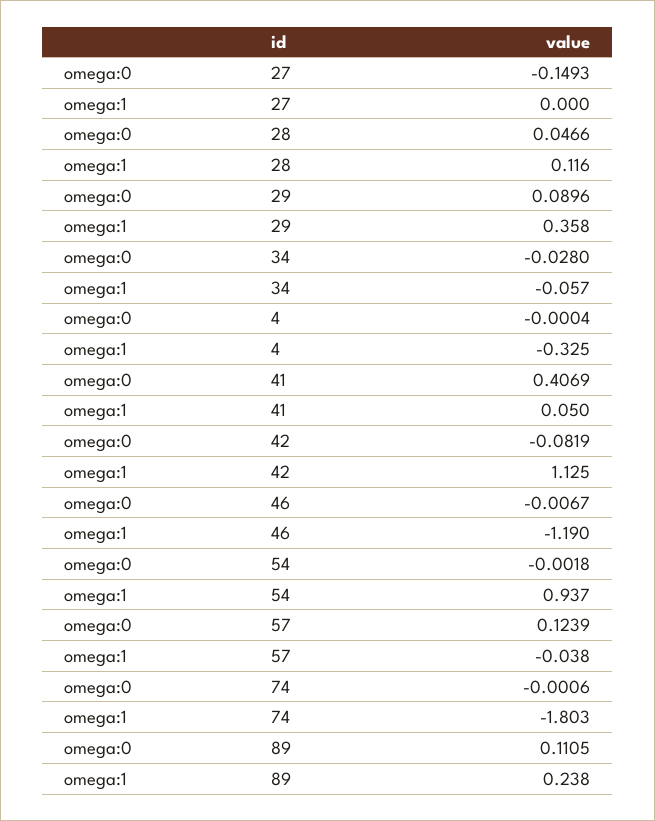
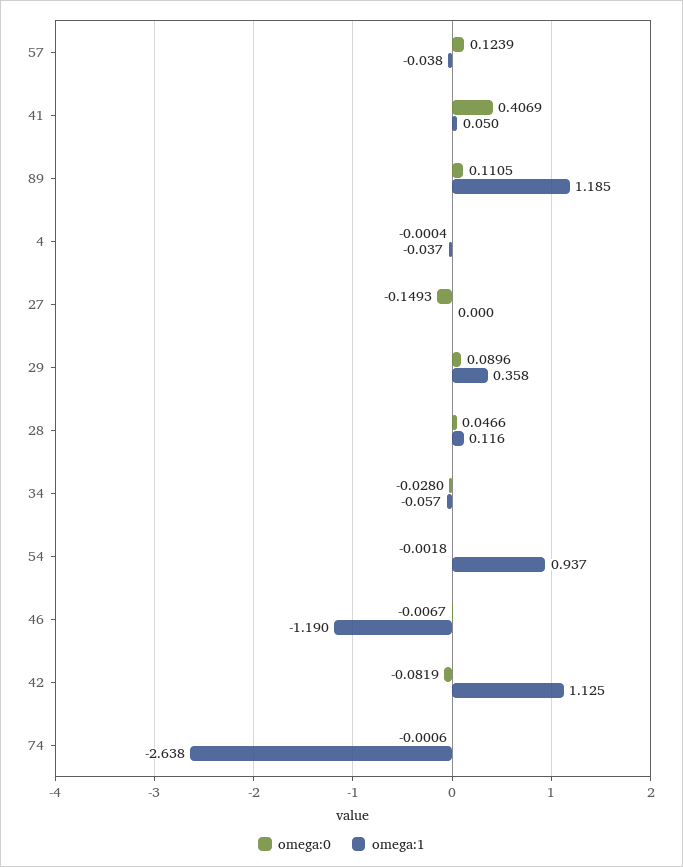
omega:1, 4: -0.325 -> -0.037
omega:1, 74: -1.803 -> -2.638
omega:1, 89: 0.238 -> 1.185

